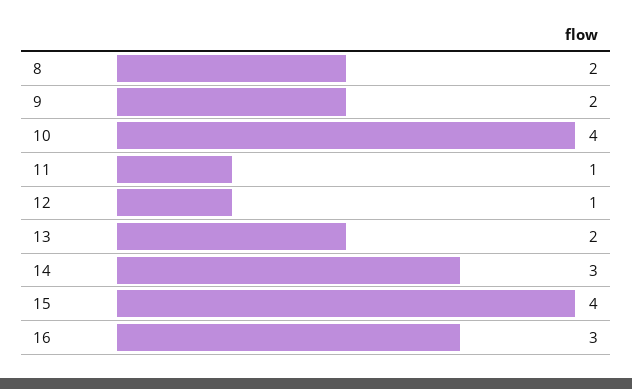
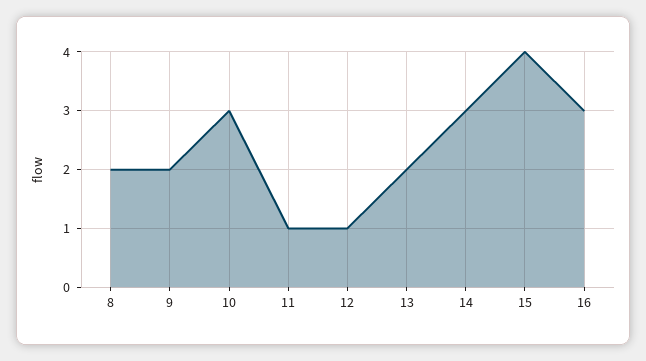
10: 4 -> 3

